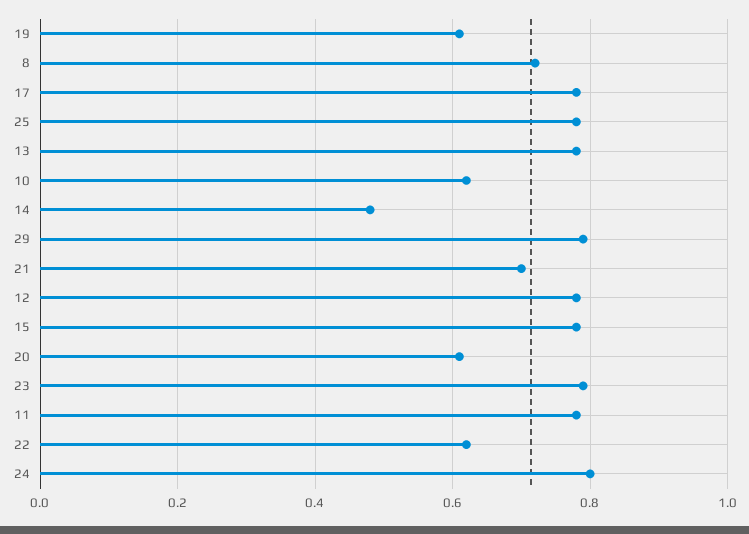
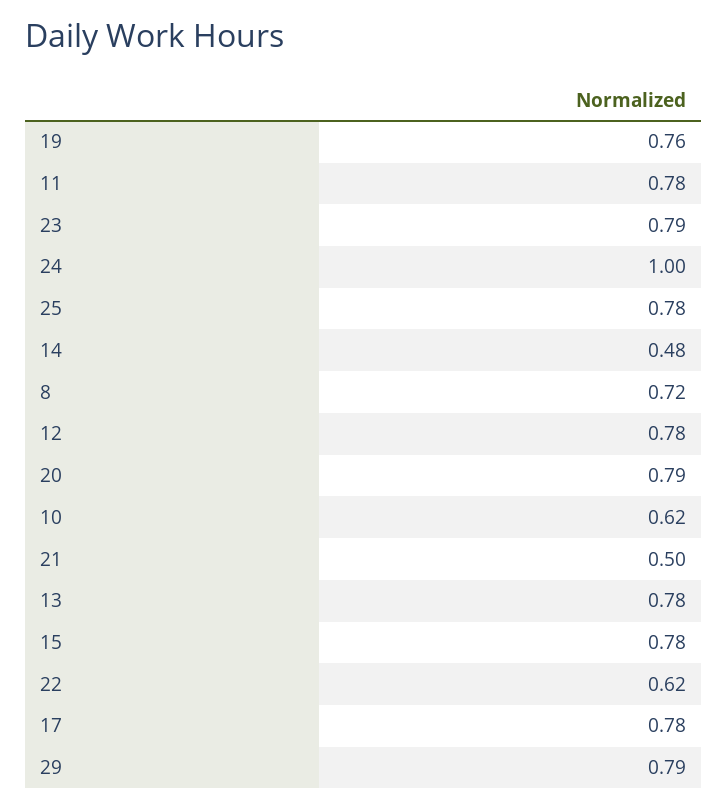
19: 0.6 -> 0.76
21: 0.7 -> 0.5
20: 0.6 -> 0.79
24: 0.8 -> 1

